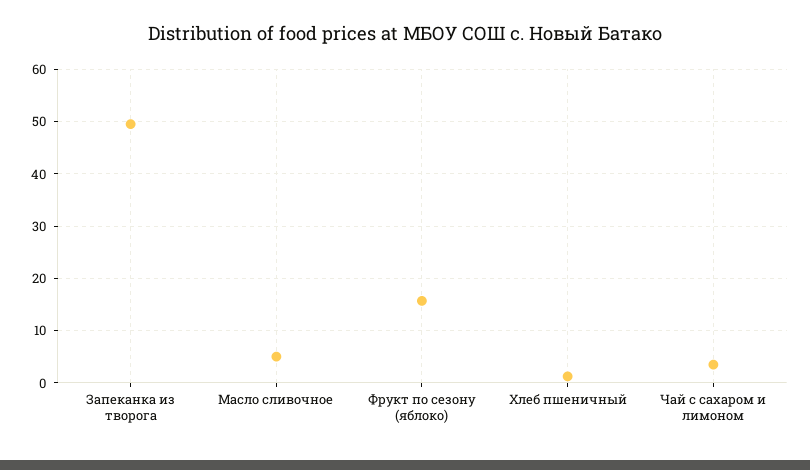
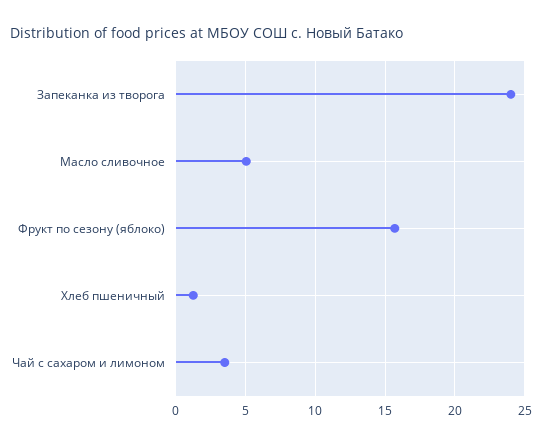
Запеканка из творога: 50 -> 24

